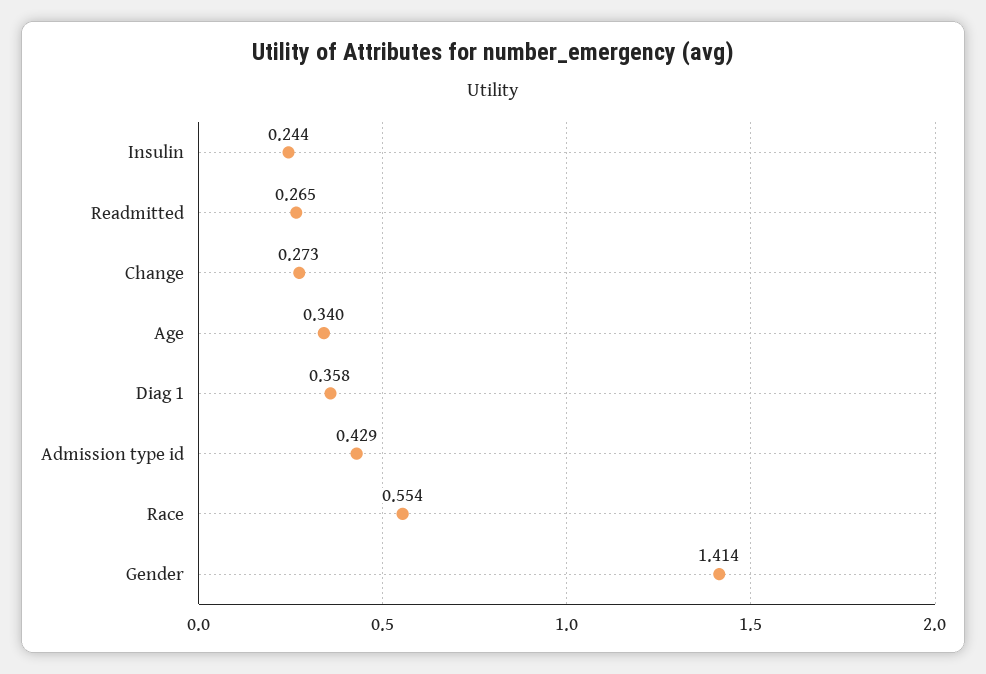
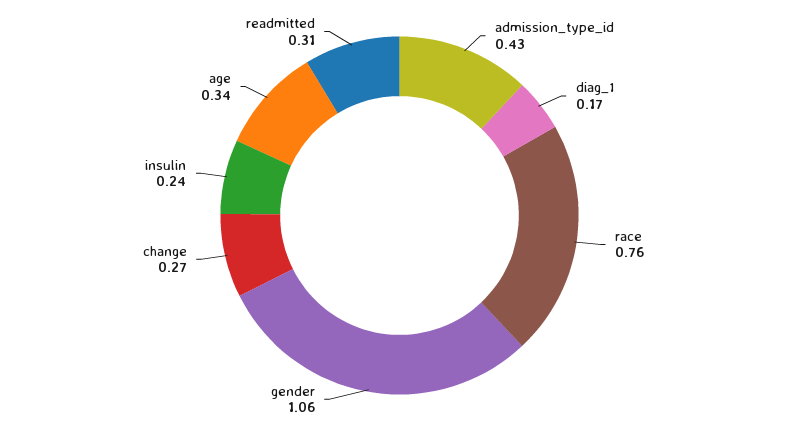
Readmitted: 0.265 -> 0.31
Diag 1: 0.358 -> 0.17
Race: 0.554 -> 0.76
Gender: 1.414 -> 1.06

